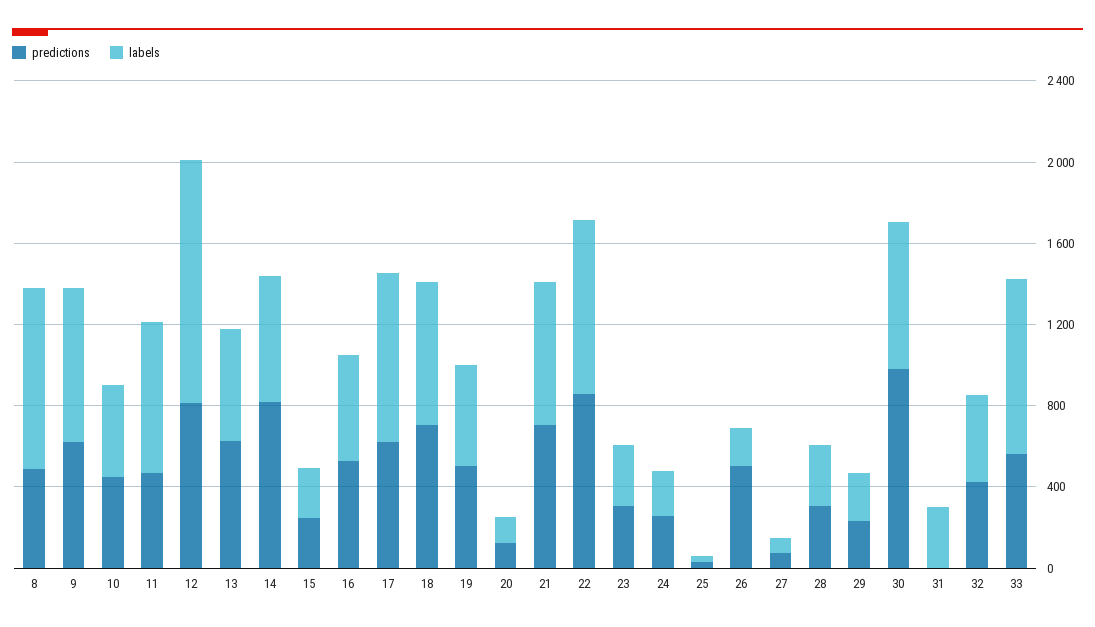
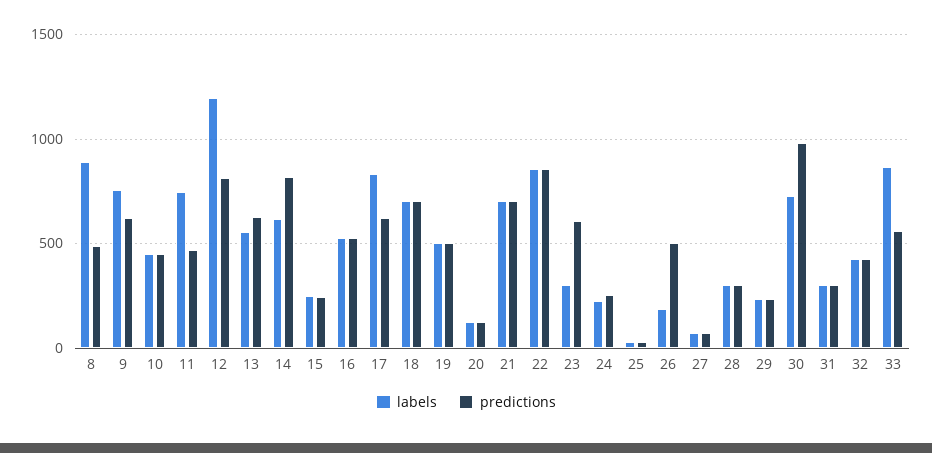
predictions, 23: 300 -> 600
predictions, 31: 0 -> 300

